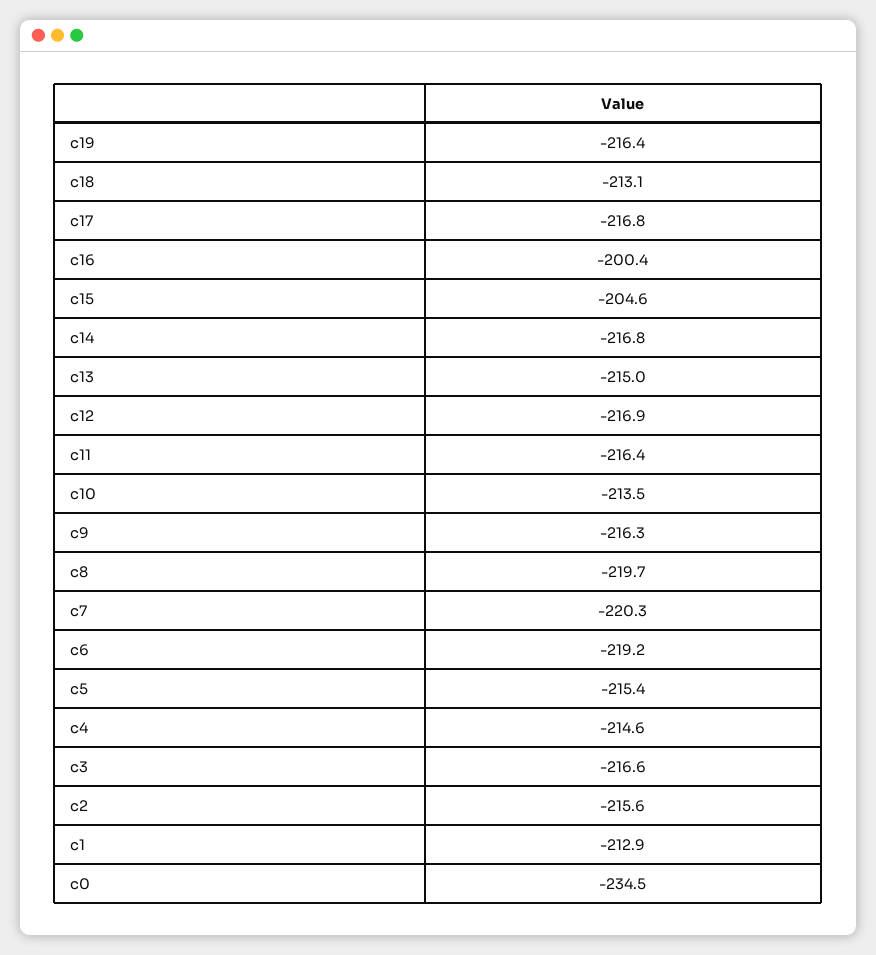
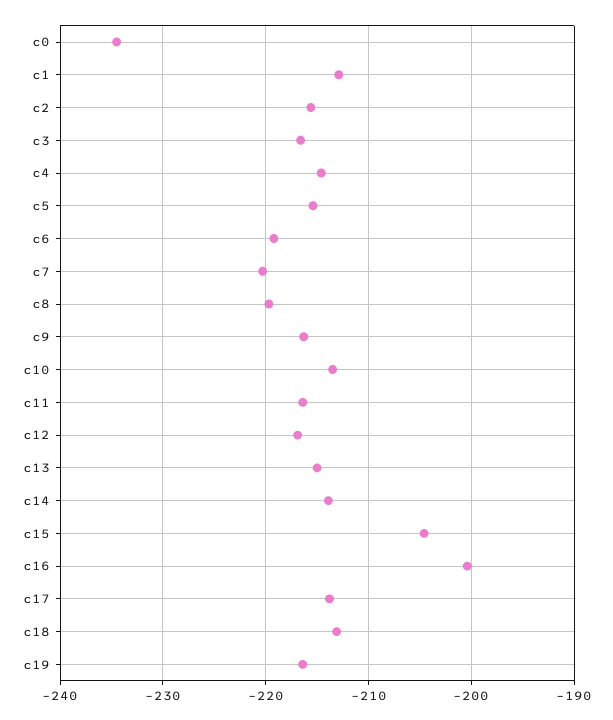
c17: -216.8 -> -214
c14: -216.8 -> -214

